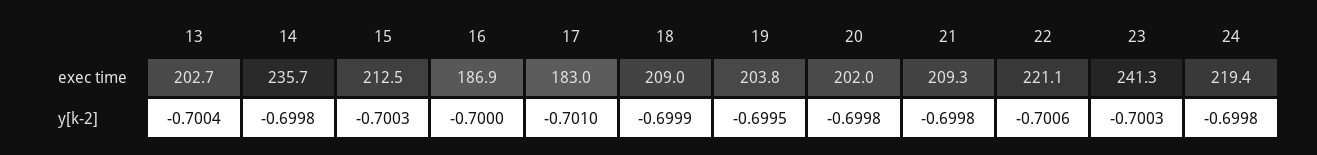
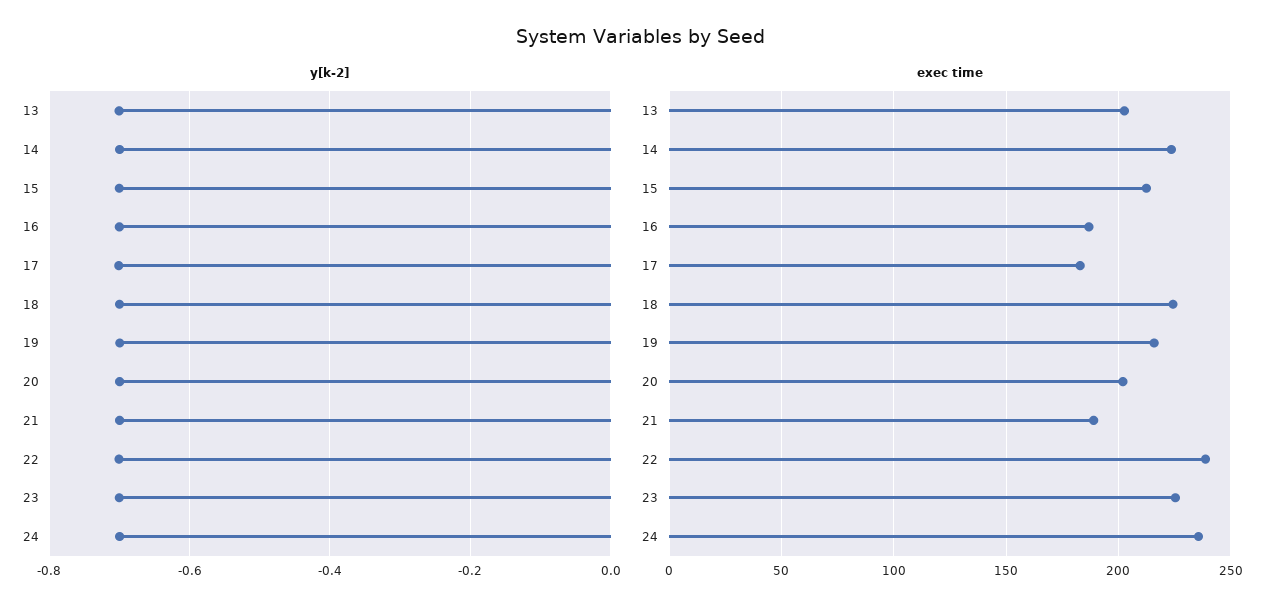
exec time, 14: 235.7 -> 225
exec time, 18: 209 -> 225
exec time, 19: 203.8 -> 215
exec time, 21: 209.3 -> 190
exec time, 22: 221.1 -> 240
exec time, 23: 241.3 -> 225
exec time, 24: 219.4 -> 235

